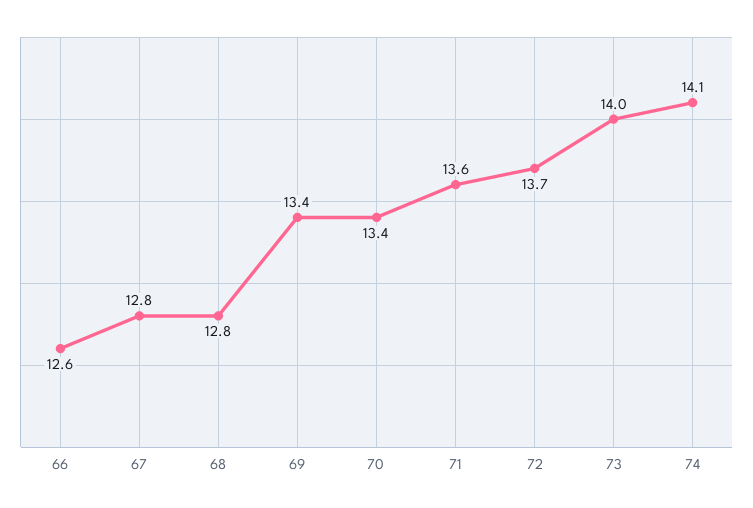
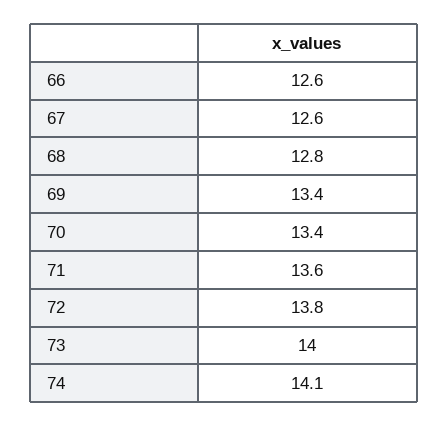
67: 12.8 -> 12.6
72: 13.7 -> 13.8

